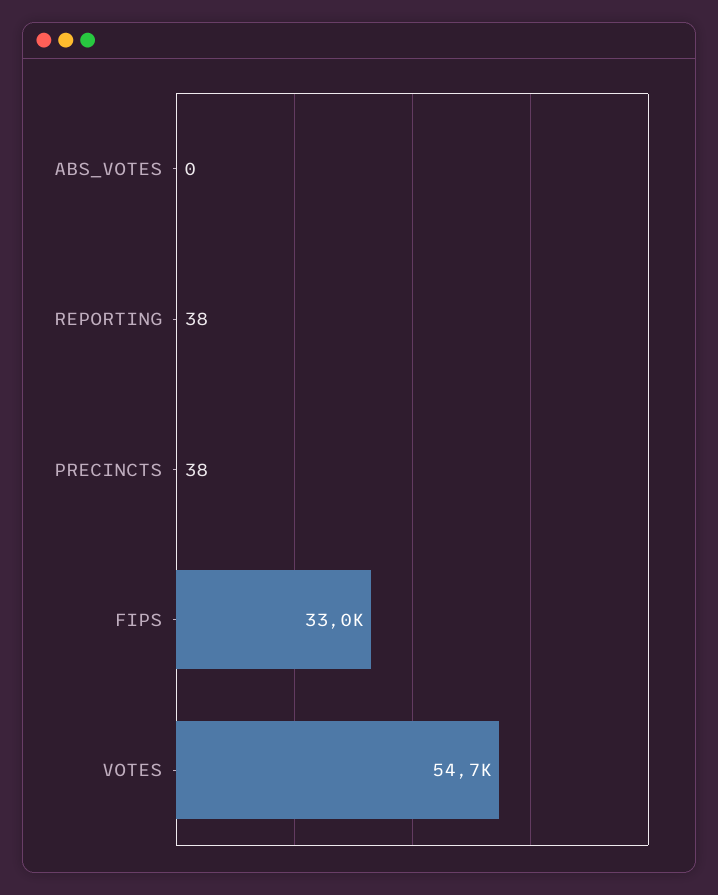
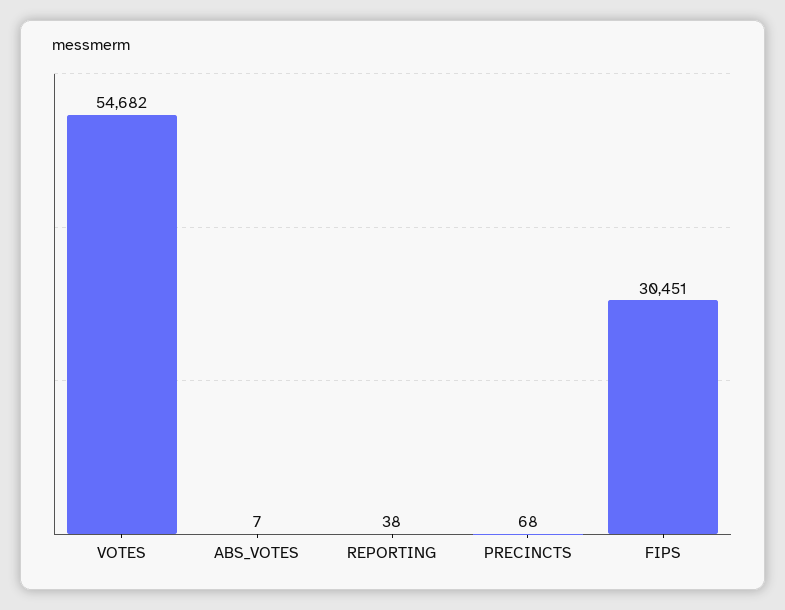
ABS_VOTES: 0 -> 7
PRECINCTS: 38 -> 68
FIPS: 33000 -> 30451

